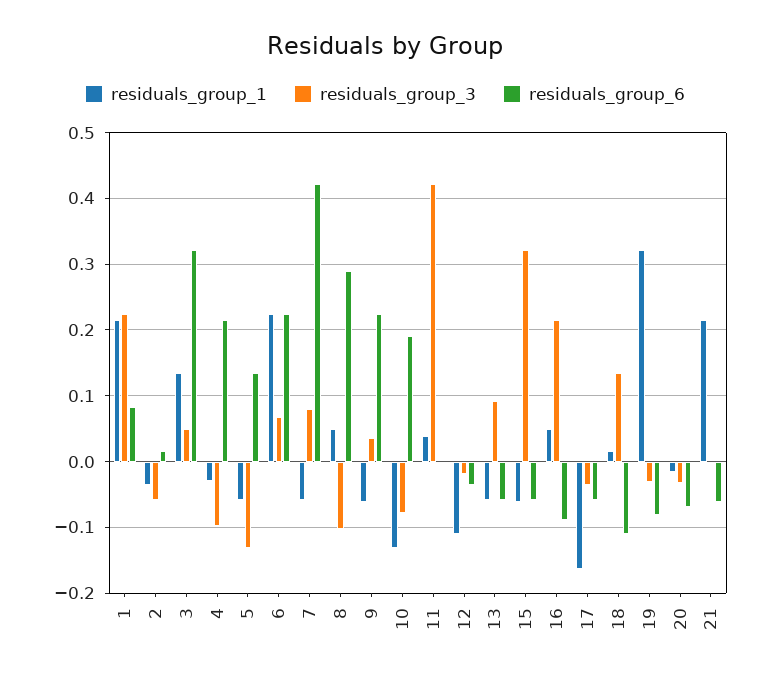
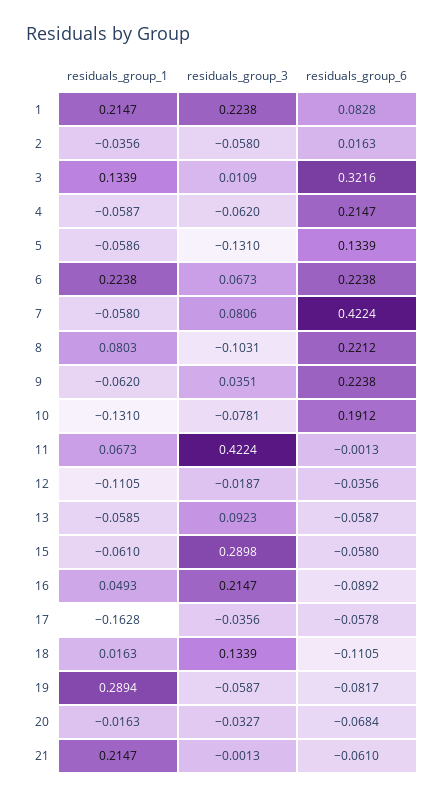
residuals_group_3, 3: 0.05 -> 0.0109
residuals_group_1, 4: -0.03 -> -0.0587
residuals_group_3, 4: -0.1 -> -0.062
residuals_group_1, 8: 0.05 -> 0.0803
residuals_group_6, 8: 0.29 -> 0.2212
residuals_group_1, 11: 0.04 -> 0.0673
residuals_group_3, 15: 0.32 -> 0.2898
residuals_group_1, 19: 0.32 -> 0.2894
residuals_group_3, 19: -0.03 -> -0.0587

